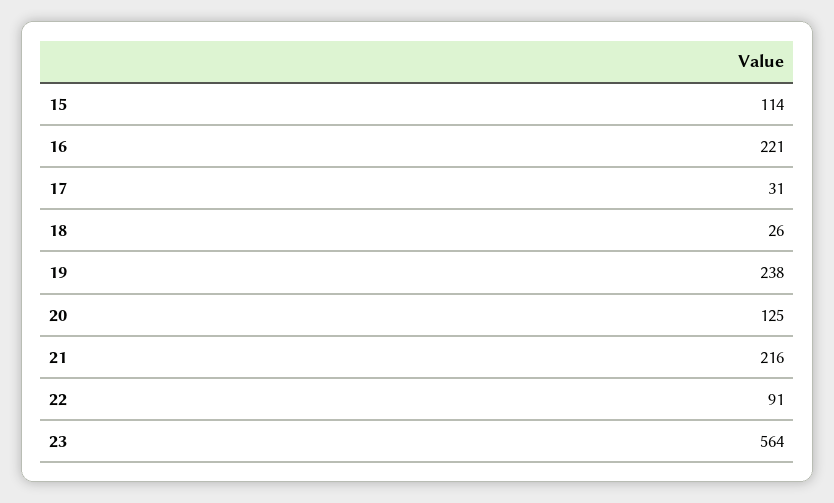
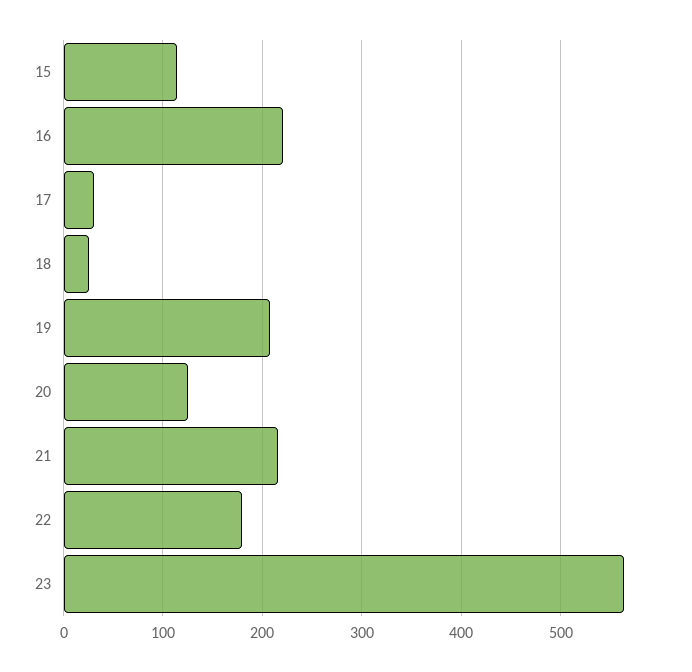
19: 238 -> 210
22: 91 -> 180

